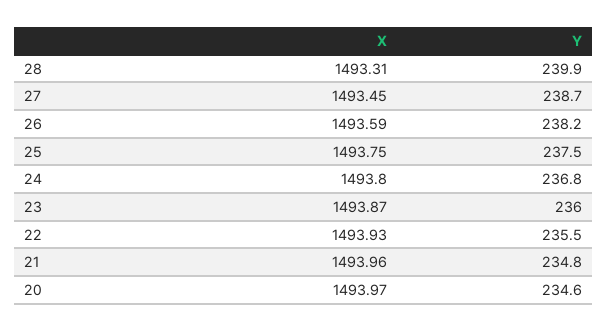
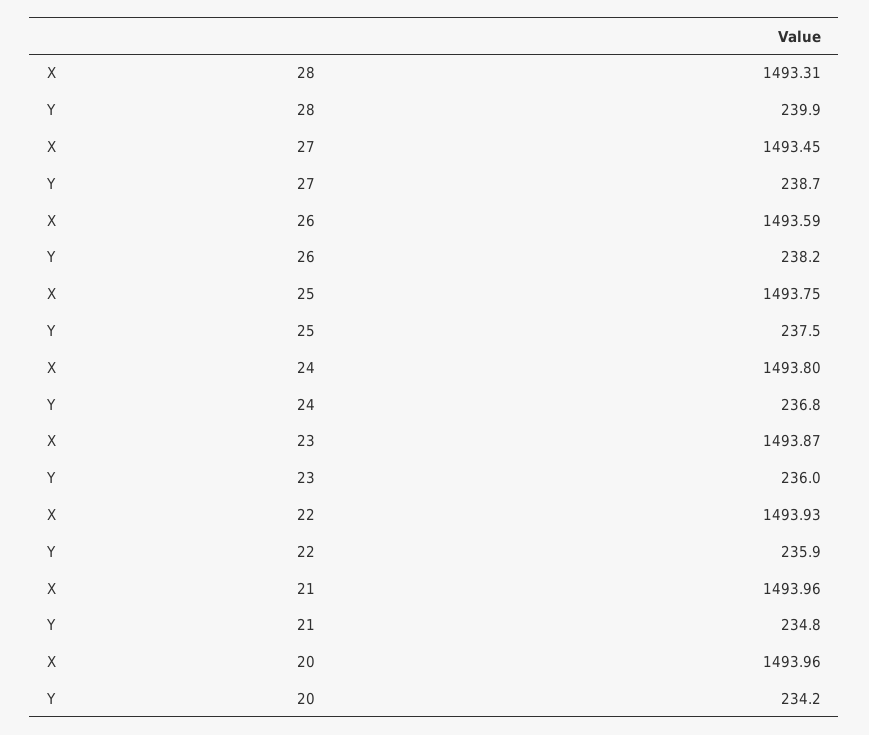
Y, 22: 235.5 -> 235.9
X, 20: 1493.97 -> 1493.96
Y, 20: 234.6 -> 234.2

